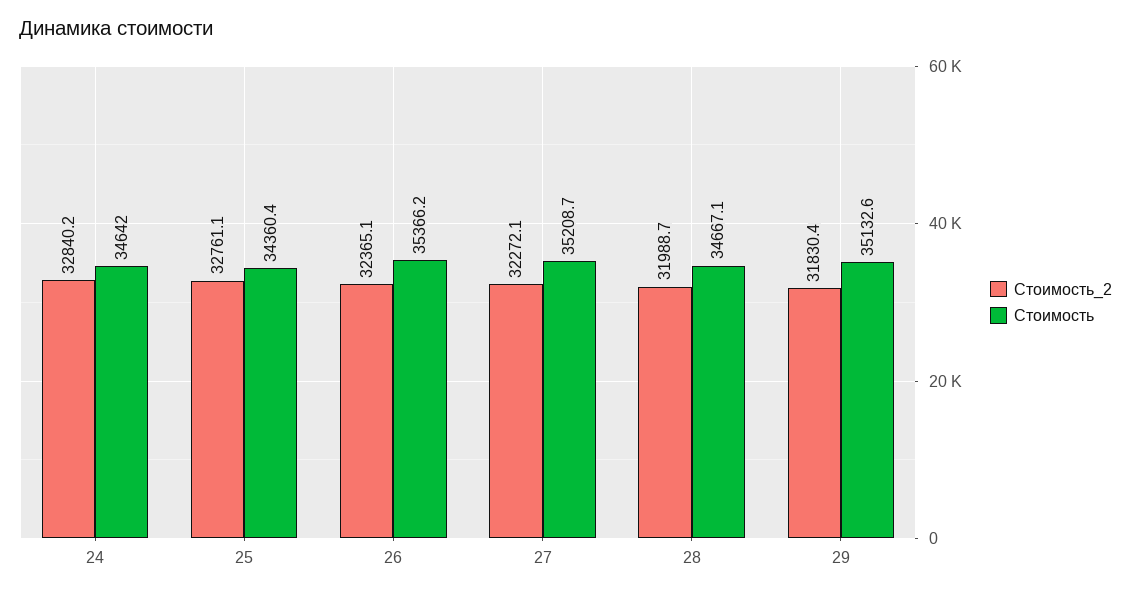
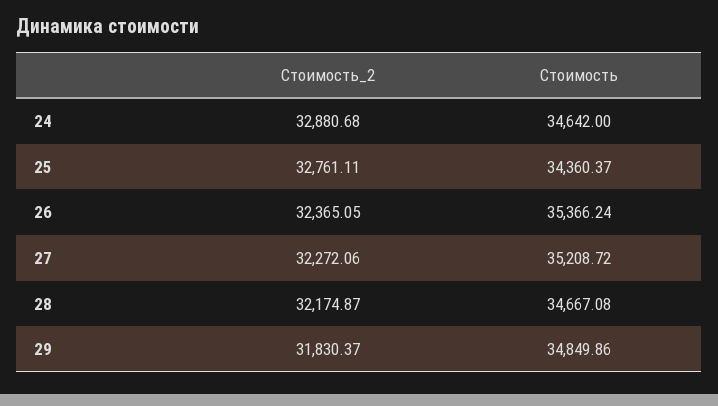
Стоимость_2, 24: 32840.2 -> 32880.68
Стоимость_2, 28: 31988.7 -> 32174.87
Стоимость, 29: 35132.6 -> 34849.86

